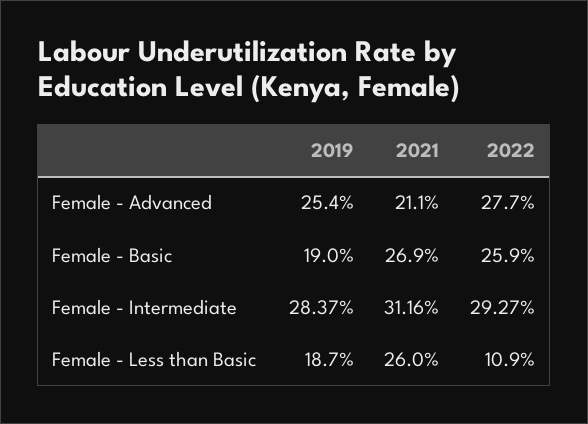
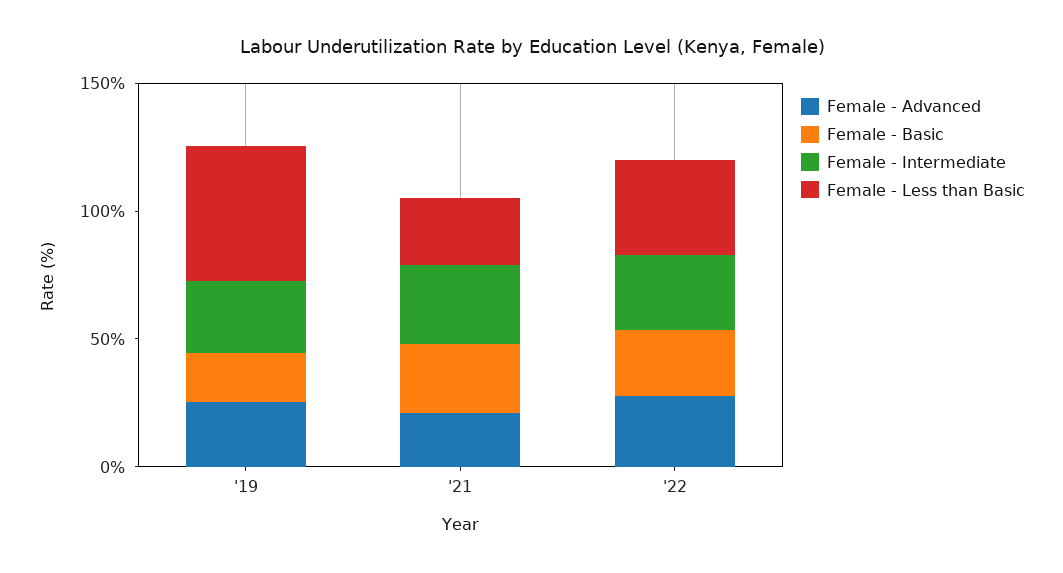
Female - Less than Basic, 2019: 18.7 -> 50
Female - Less than Basic, 2022: 10.9 -> 40

